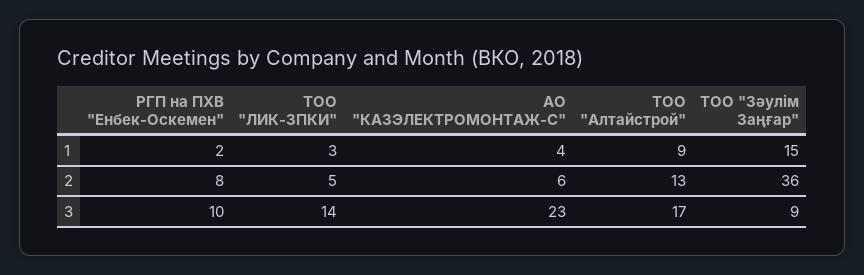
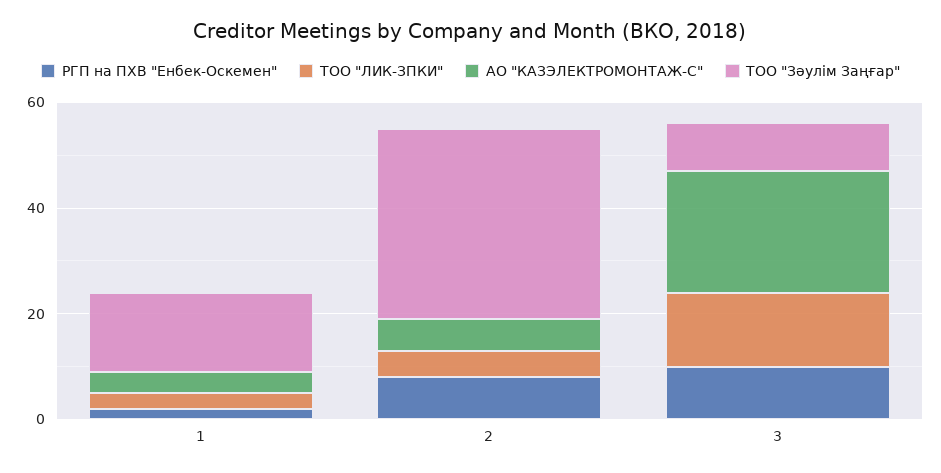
ТОО "Алтайстрой", 1: 9 -> none
ТОО "Алтайстрой", 2: 13 -> none
ТОО "Алтайстрой", 3: 17 -> none

